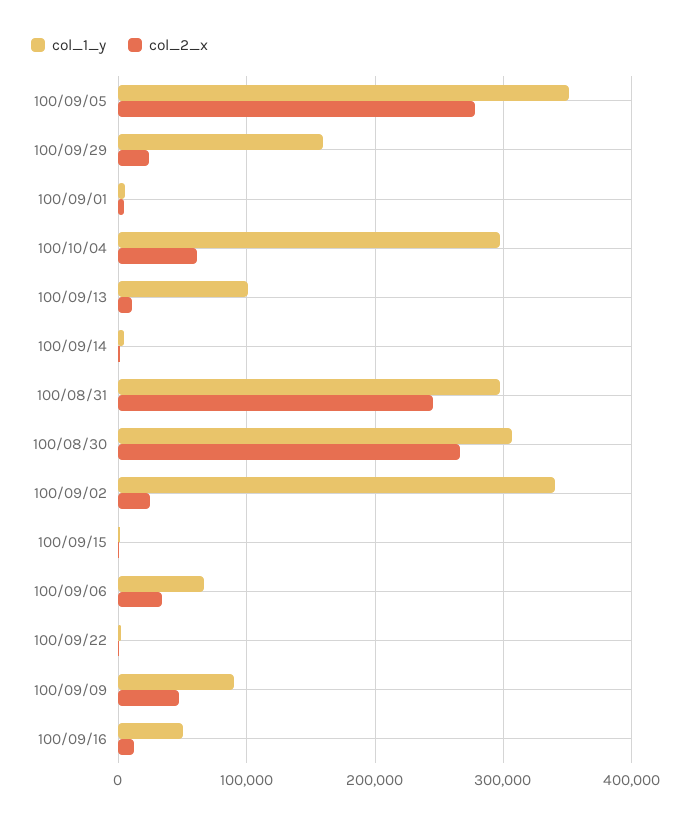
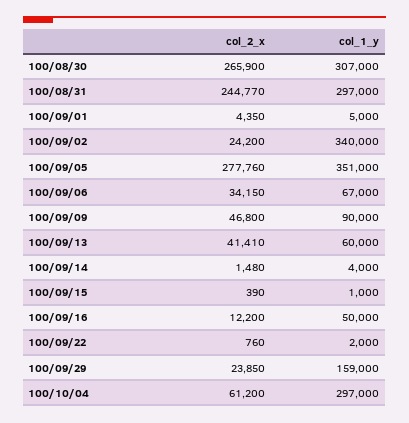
col_1_y, 100/09/13: 100000 -> 60000
col_2_x, 100/09/13: 10000 -> 41410

